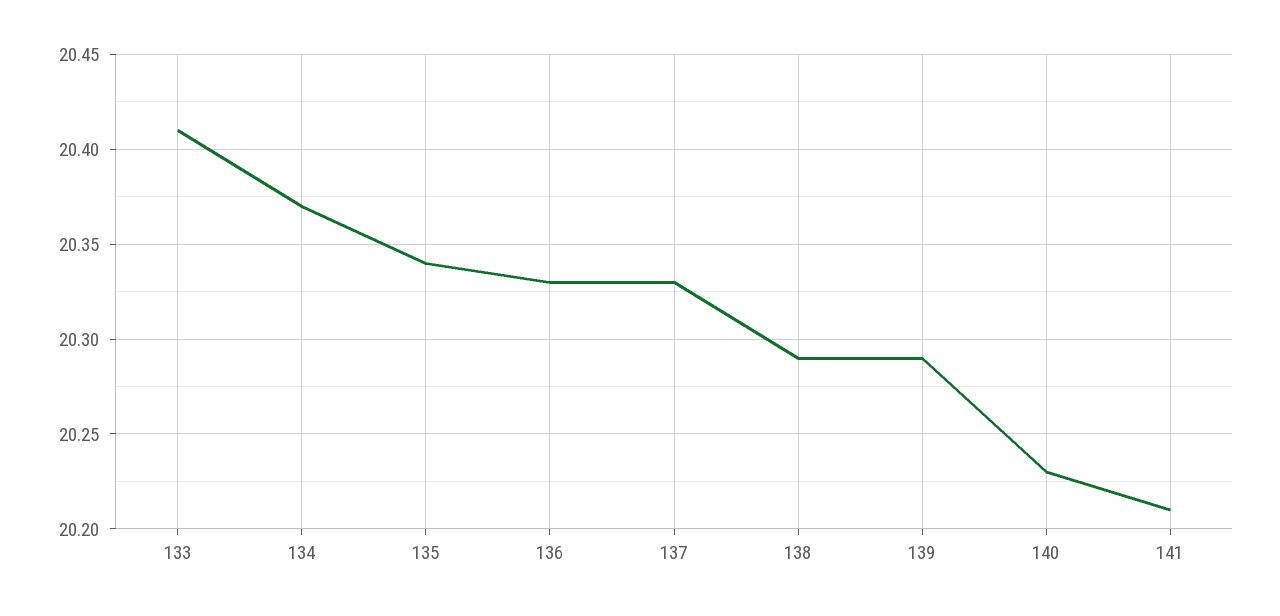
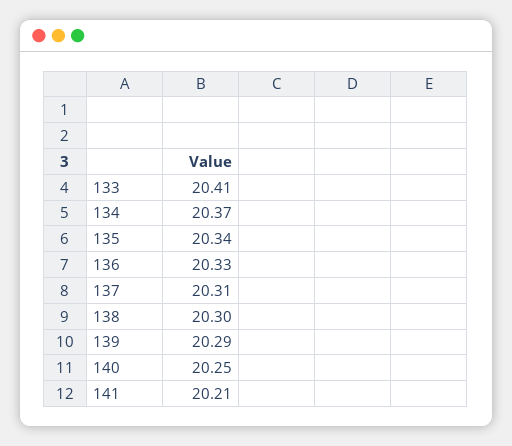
137: 20.33 -> 20.31
138: 20.29 -> 20.3
140: 20.23 -> 20.25

